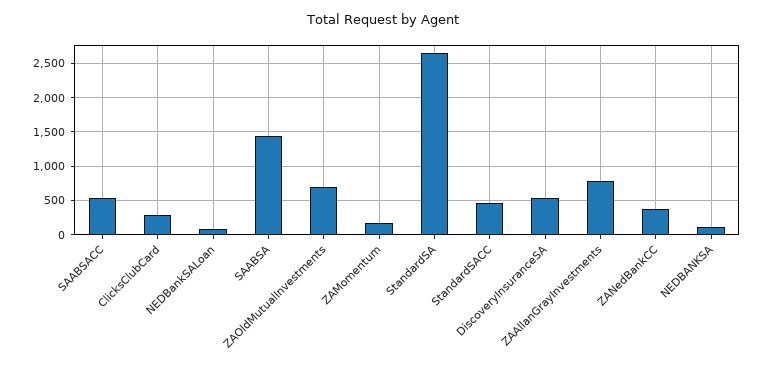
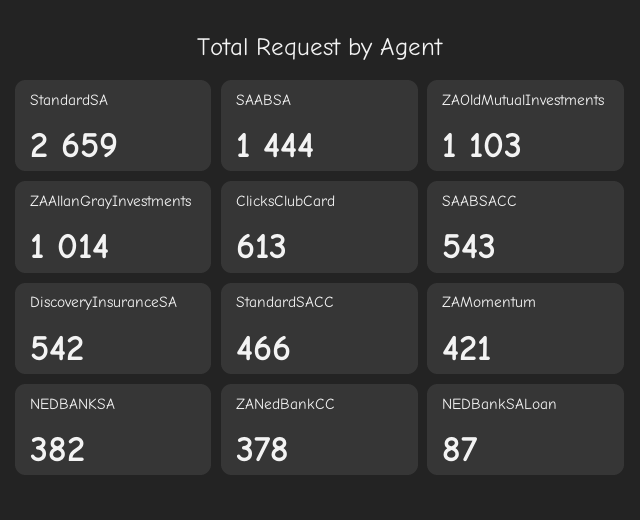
ClicksClubCard: 300 -> 613
ZAOldMutualInvestments: 700 -> 1103
ZAMomentum: 200 -> 421
ZAAllanGrayInvestments: 800 -> 1014
NEDBANKSA: 100 -> 382

